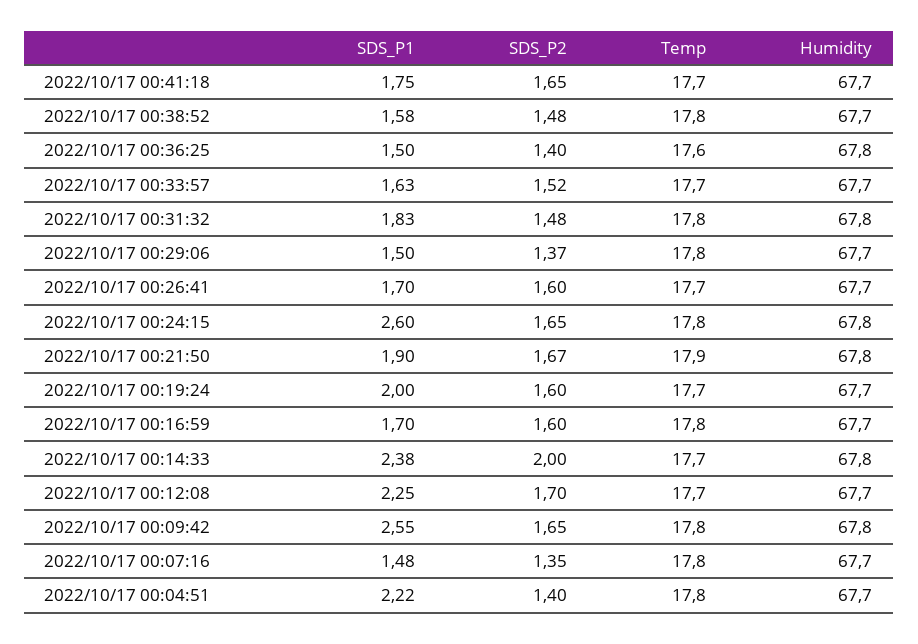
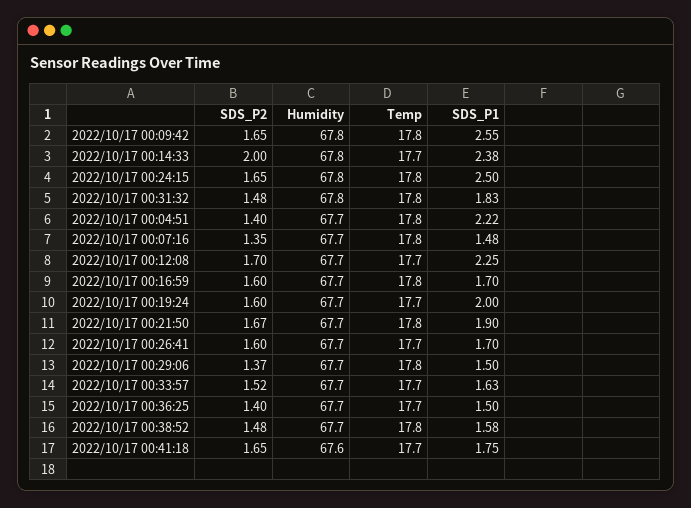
Humidity, 2022/10/17 00:41:18: 67.7 -> 67.6
Temp, 2022/10/17 00:36:25: 17.6 -> 17.7
Humidity, 2022/10/17 00:36:25: 67.8 -> 67.7
SDS_P1, 2022/10/17 00:24:15: 2.6 -> 2.5
Temp, 2022/10/17 00:21:50: 17.9 -> 17.8
Humidity, 2022/10/17 00:21:50: 67.8 -> 67.7

